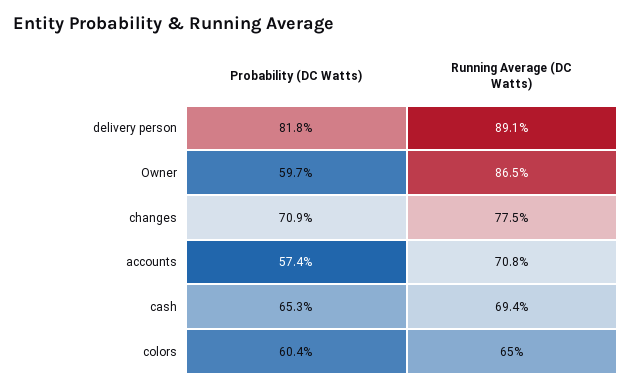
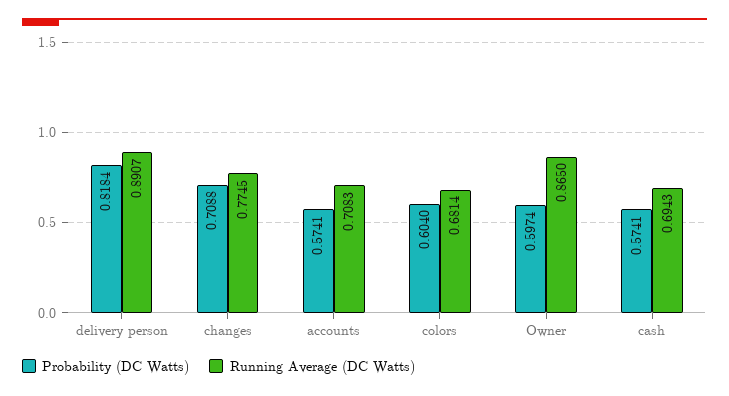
Probability (DC Watts), cash: 0.653 -> 0.5741
Running Average (DC Watts), colors: 0.65 -> 0.6814

